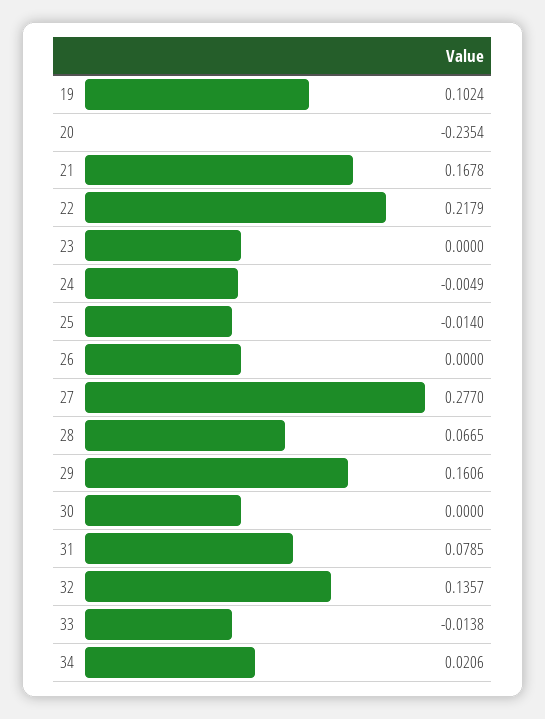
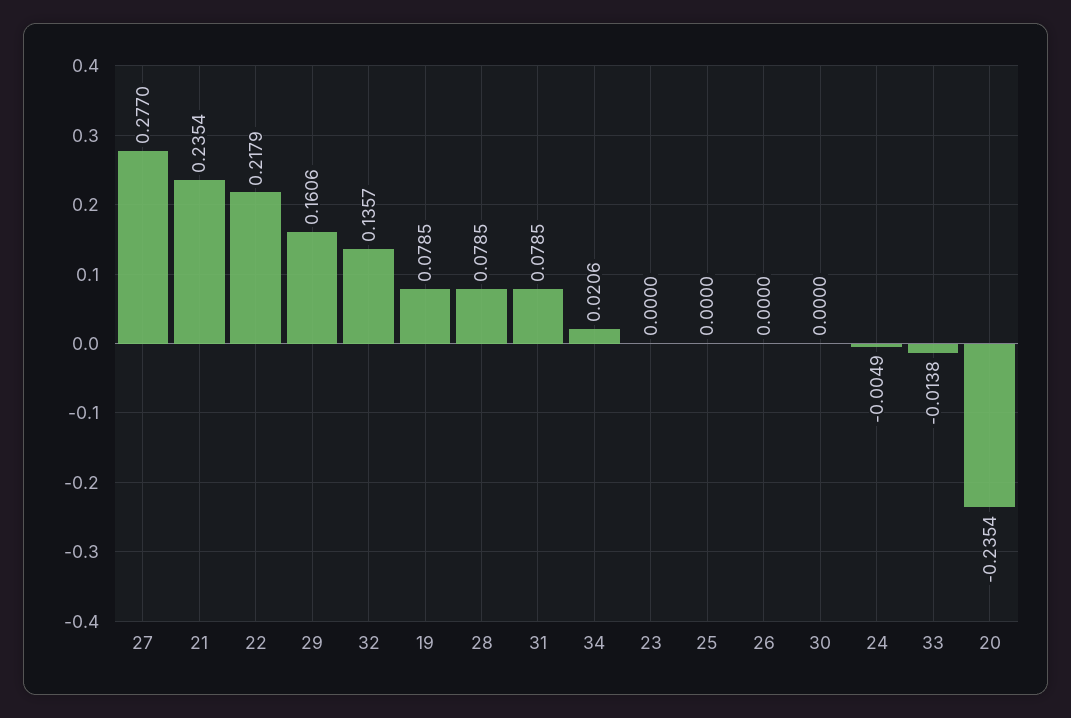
19: 0.1024 -> 0.0785
21: 0.1678 -> 0.2354
25: -0.014 -> 0
28: 0.0665 -> 0.0785

